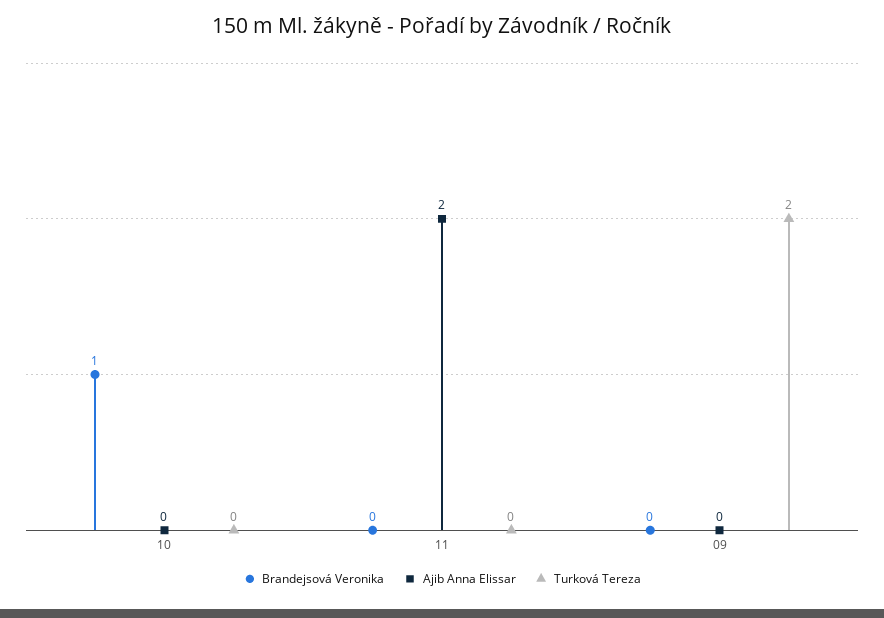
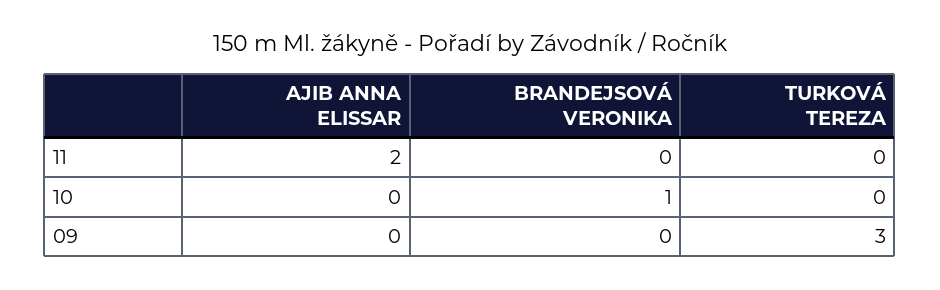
Turková Tereza, 09: 2 -> 3

